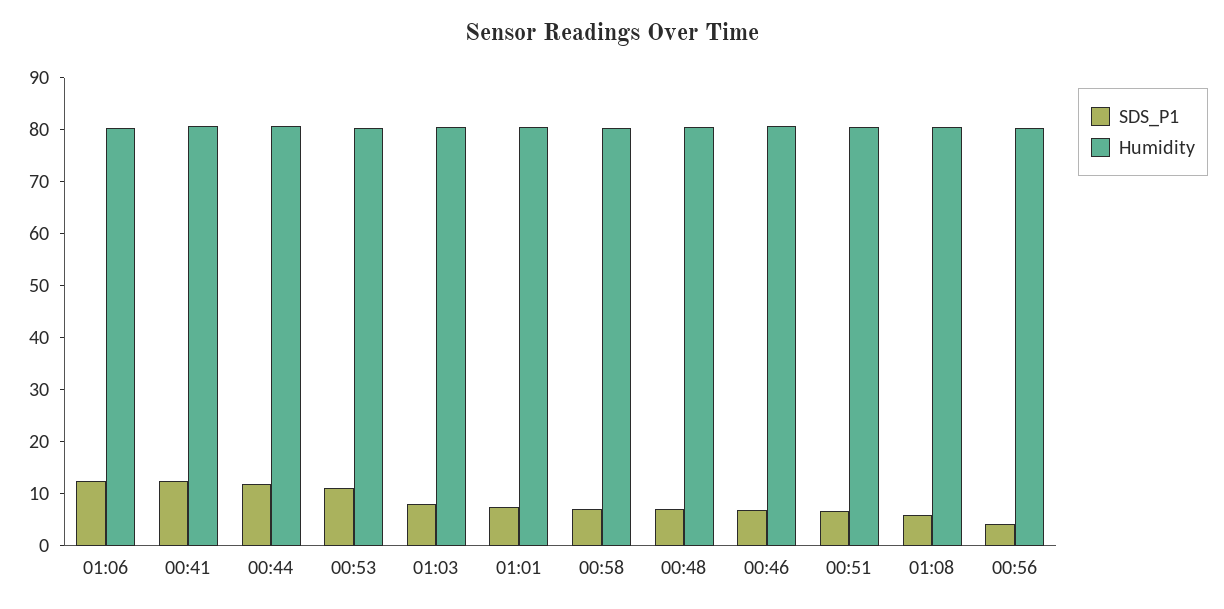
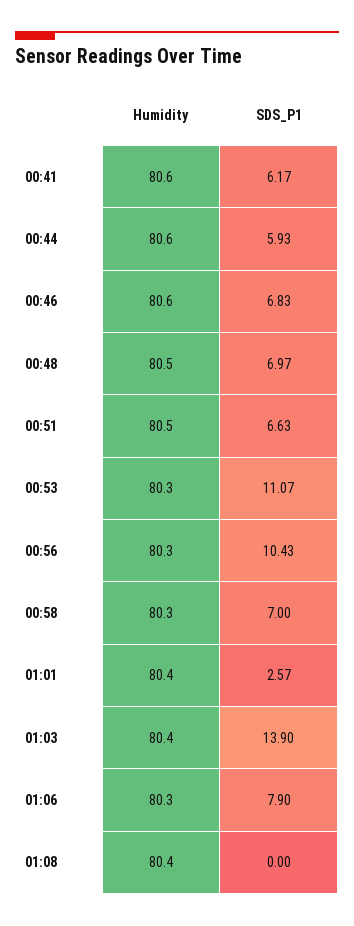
SDS_P1, 01:06: 12 -> 7.9
SDS_P1, 00:41: 12 -> 6.17
SDS_P1, 00:44: 12 -> 5.93
SDS_P1, 01:03: 8 -> 13.9
SDS_P1, 01:01: 8 -> 2.57
SDS_P1, 01:08: 6 -> 0
SDS_P1, 00:56: 4 -> 10.43

